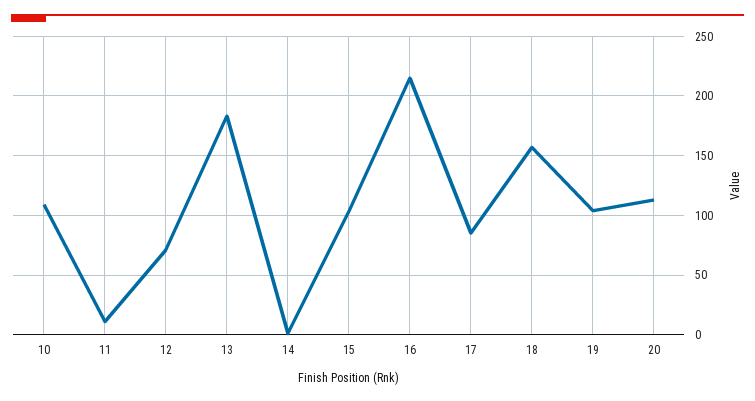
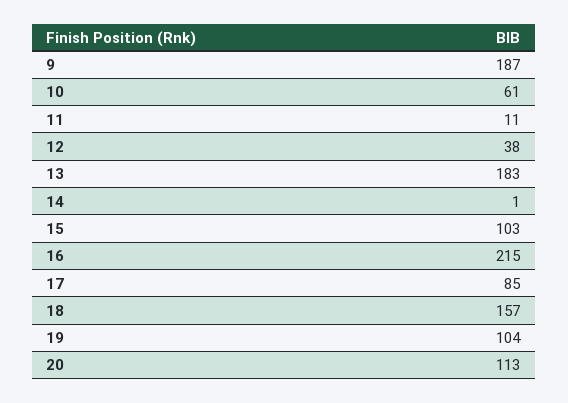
10: 110 -> 61
12: 70 -> 38
9: none -> 187

